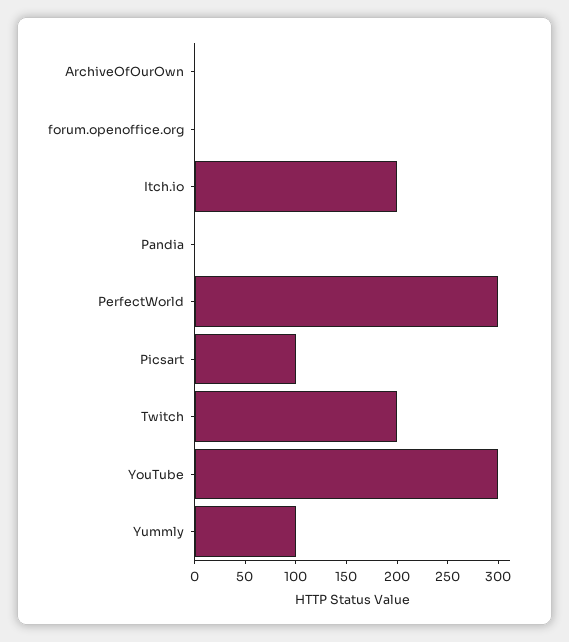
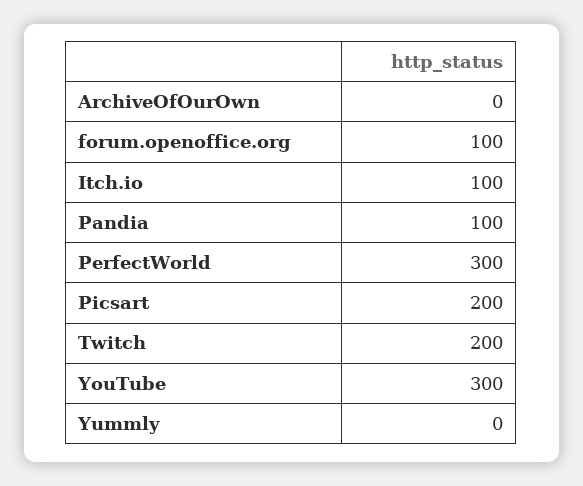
forum.openoffice.org: 0 -> 100
Itch.io: 200 -> 100
Pandia: 0 -> 100
Picsart: 100 -> 200
Yummly: 100 -> 0

